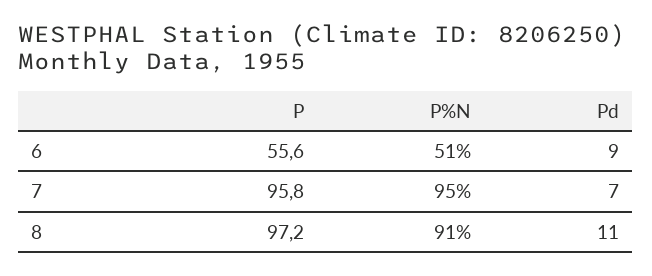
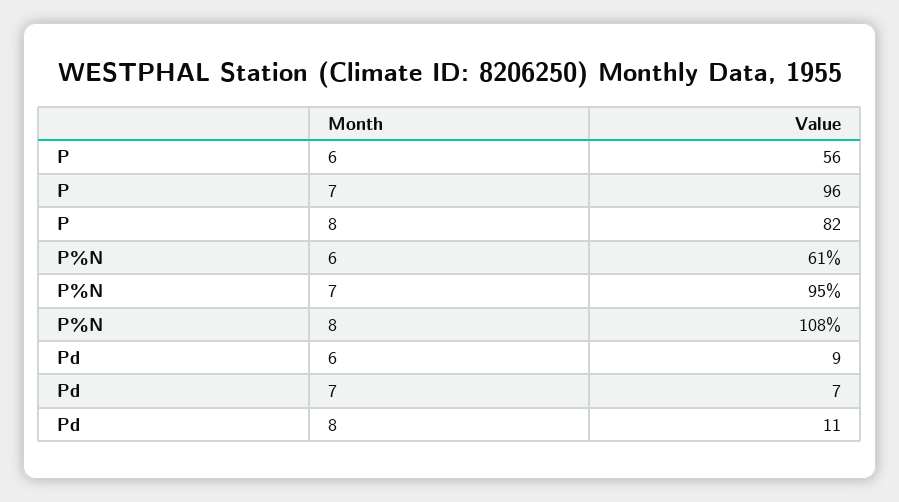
P%N, 6: 51 -> 61
P, 8: 97.2 -> 82
P%N, 8: 91 -> 108

